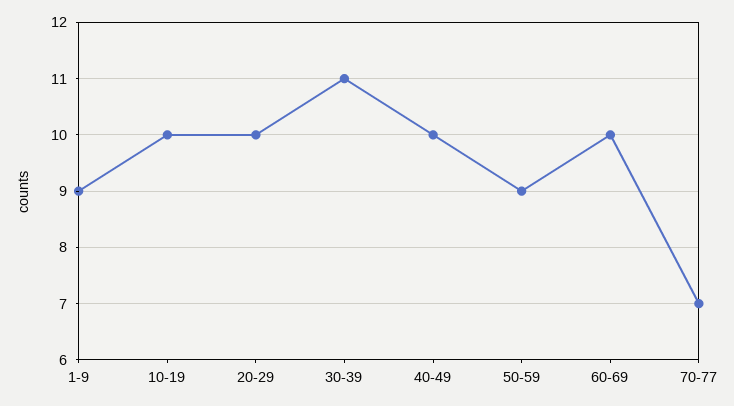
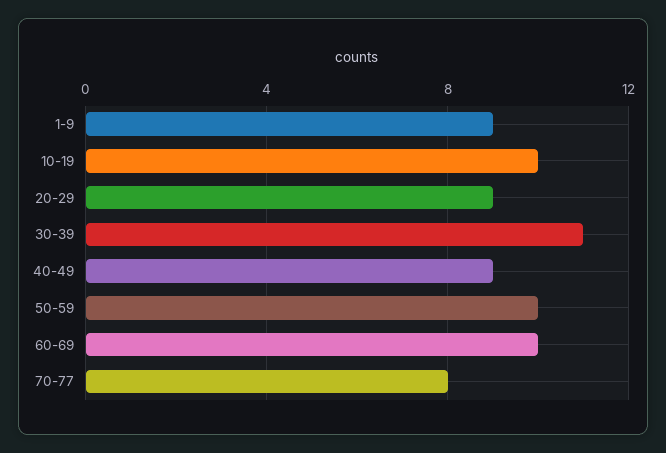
20-29: 10 -> 9
40-49: 10 -> 9
50-59: 9 -> 10
70-77: 7 -> 8

